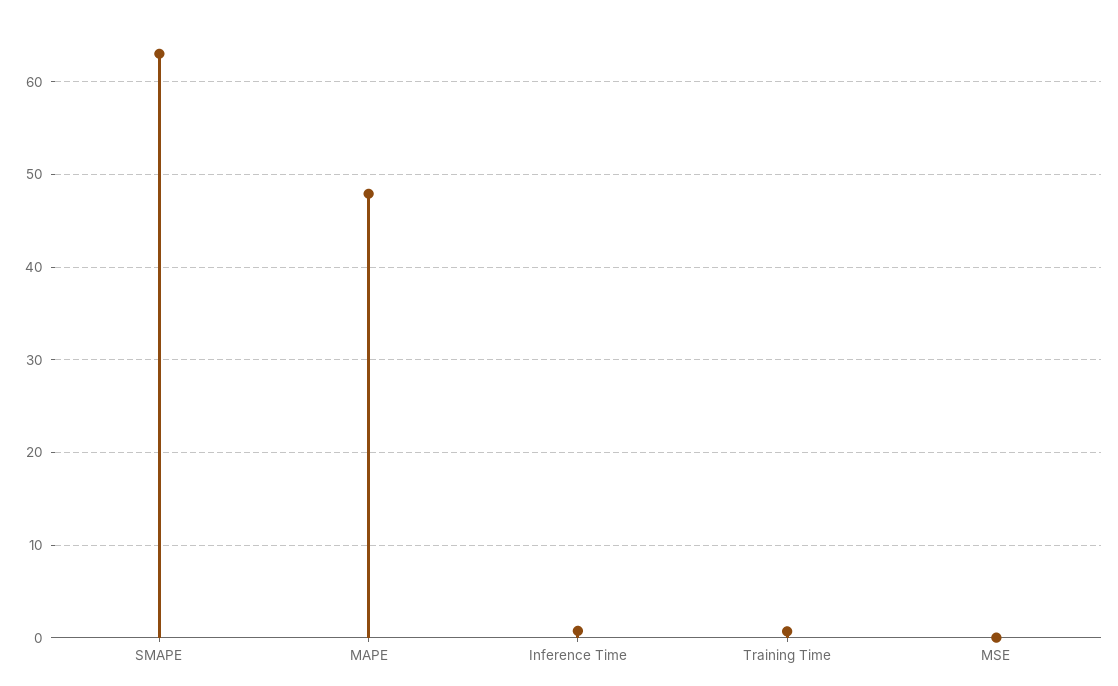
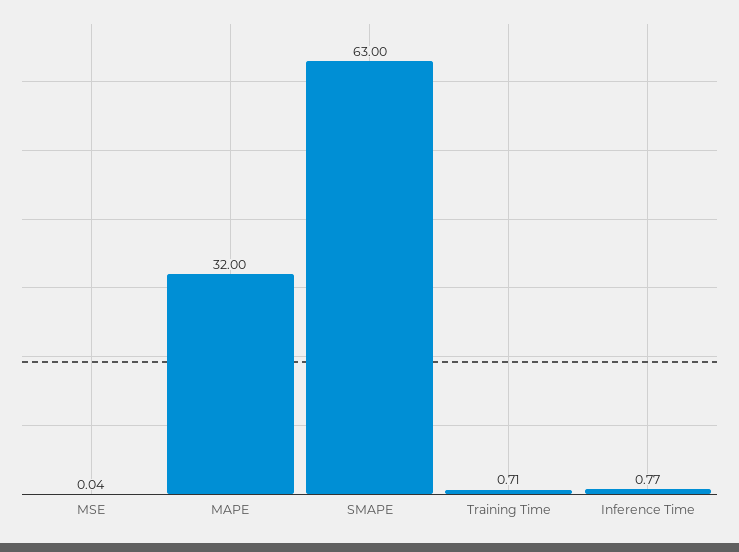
MAPE: 48 -> 32

